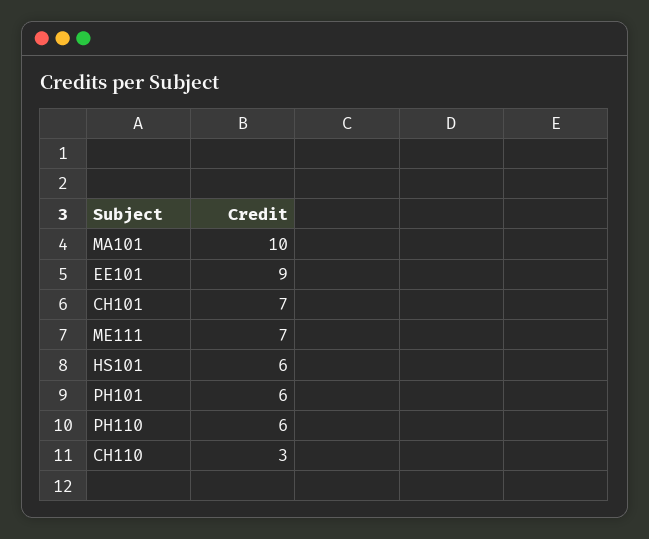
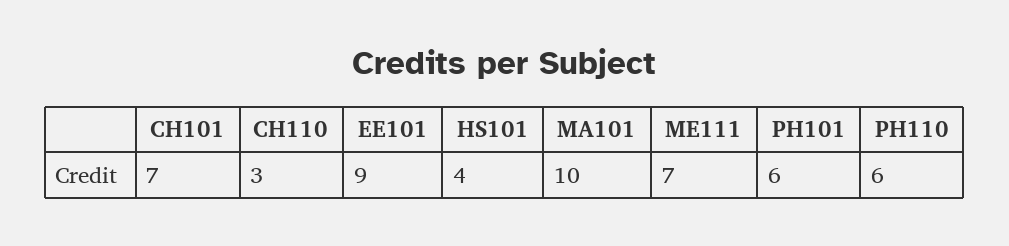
HS101: 6 -> 4

